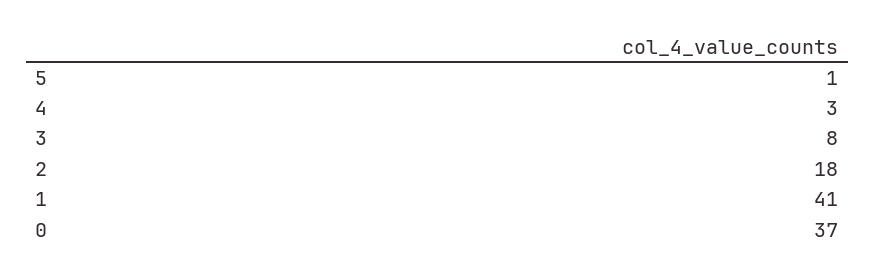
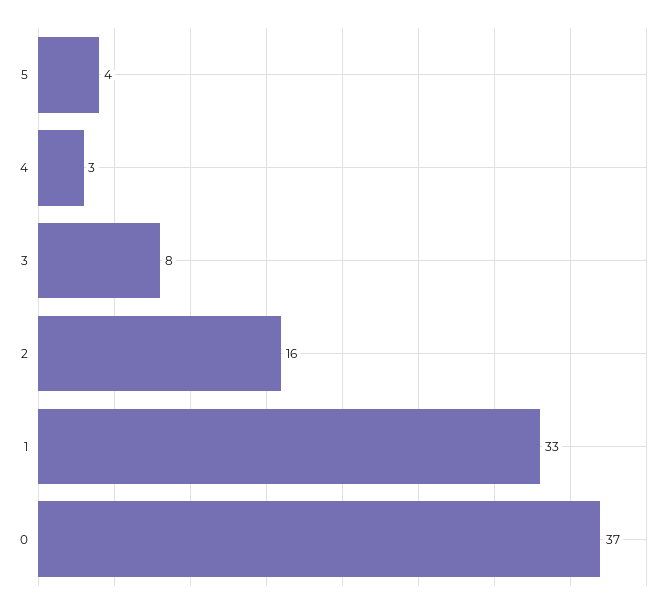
5: 1 -> 4
2: 18 -> 16
1: 41 -> 33

